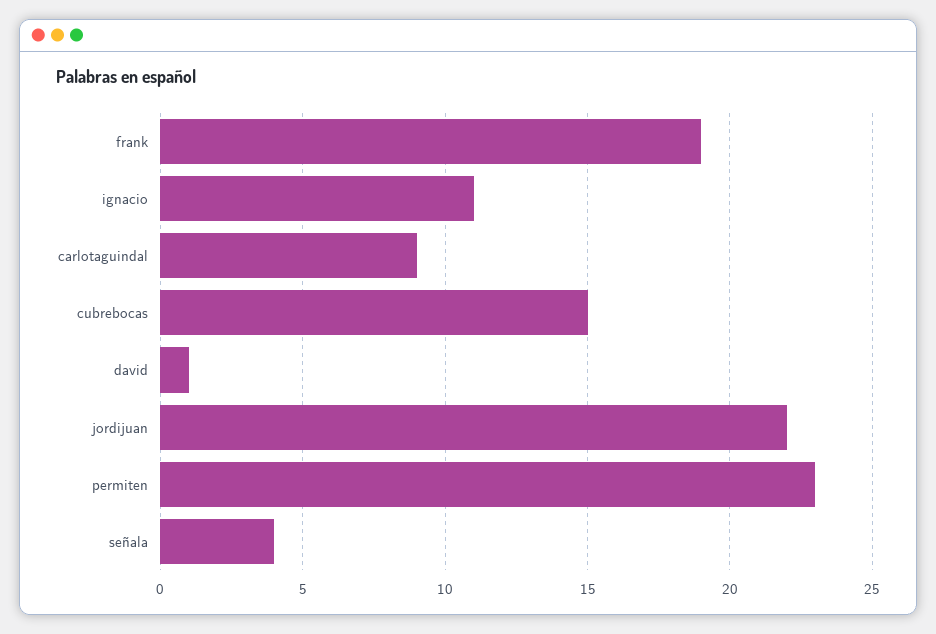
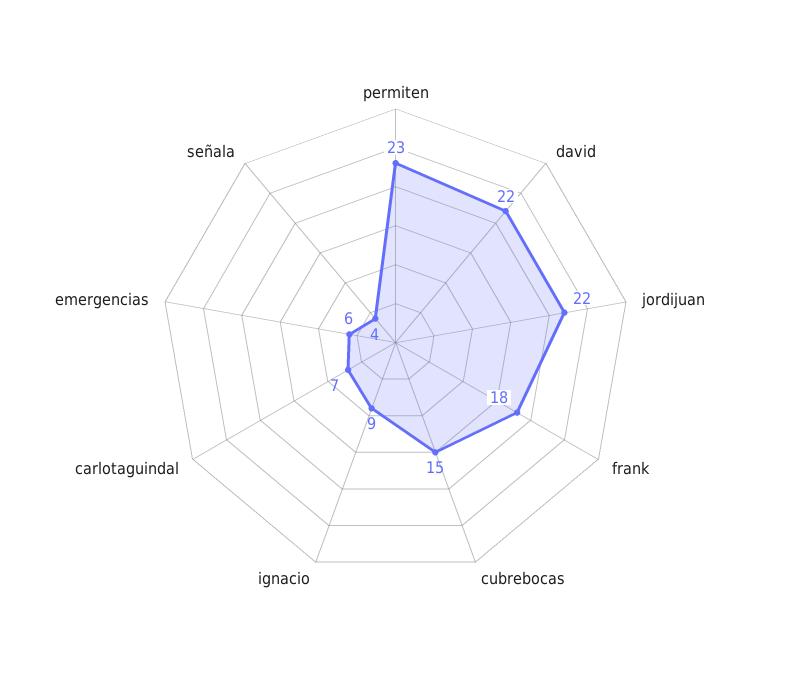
frank: 19 -> 18
ignacio: 11 -> 9
carlotaguindal: 9 -> 7
david: 1 -> 22
emergencias: none -> 6

